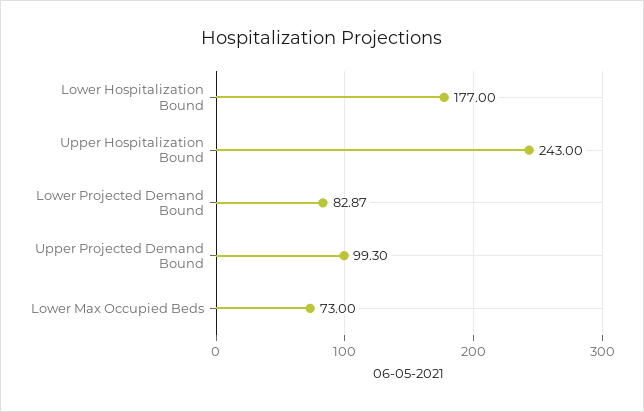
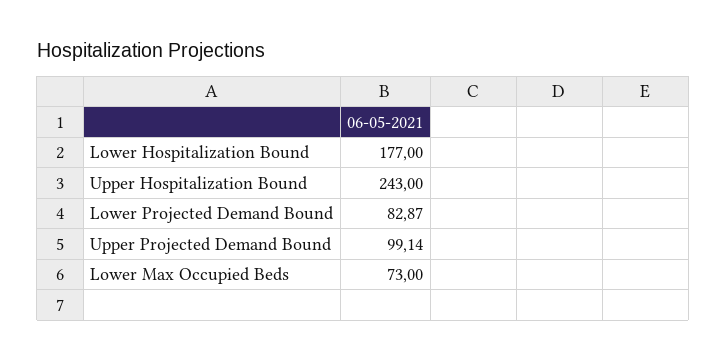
Upper Projected Demand Bound: 99.3 -> 99.14

